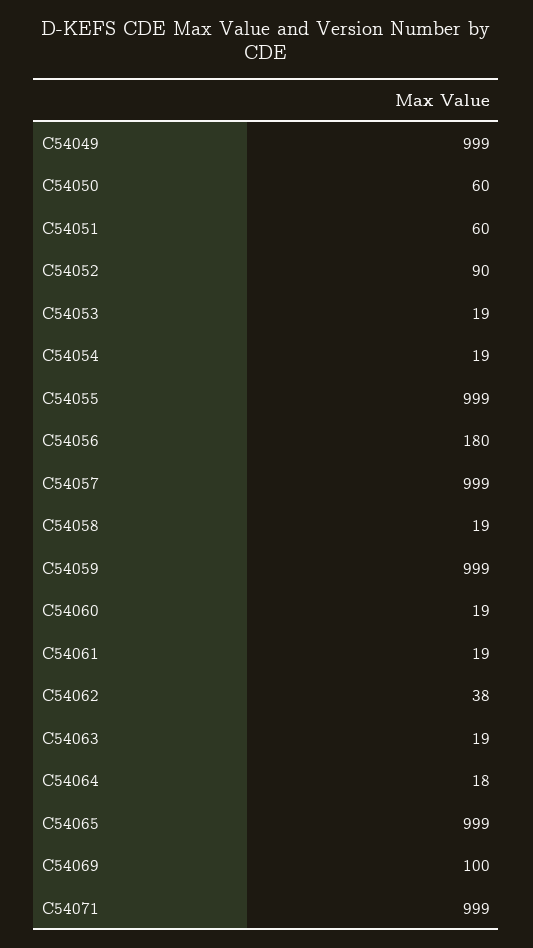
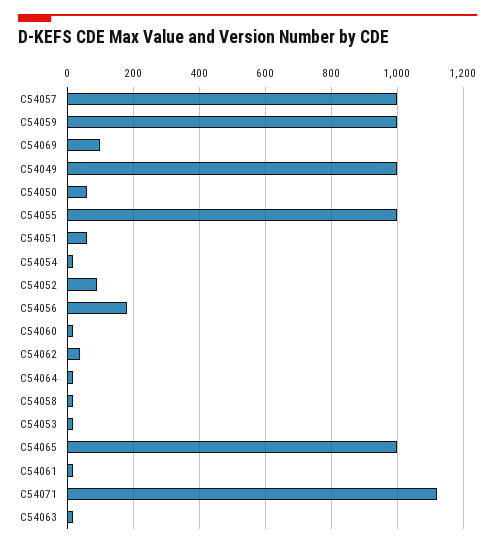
C54071: 999 -> 1120

